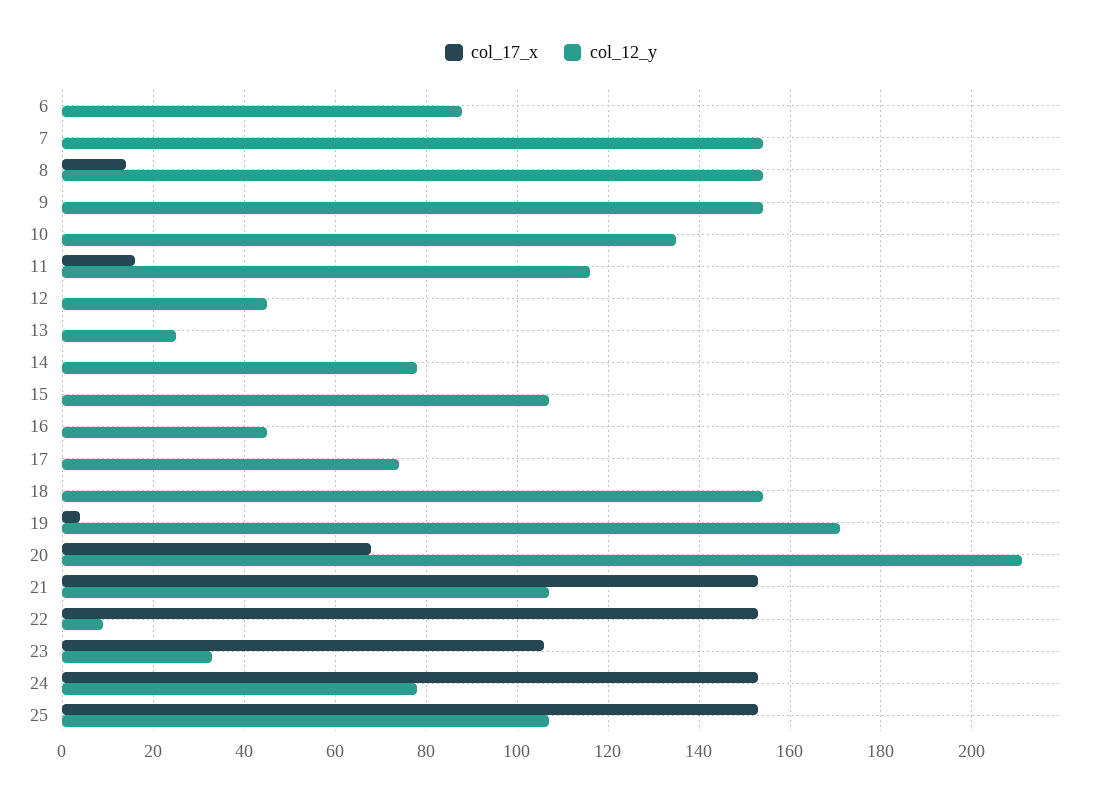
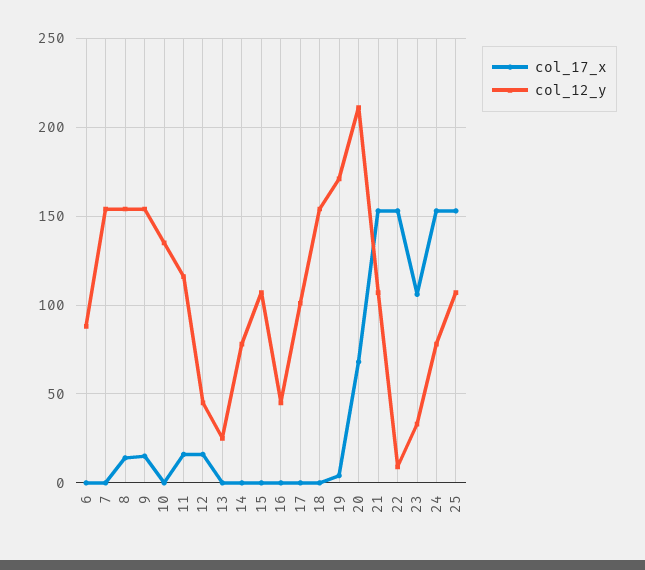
col_17_x, 9: 0 -> 15
col_17_x, 12: 0 -> 15
col_12_y, 17: 75 -> 100

